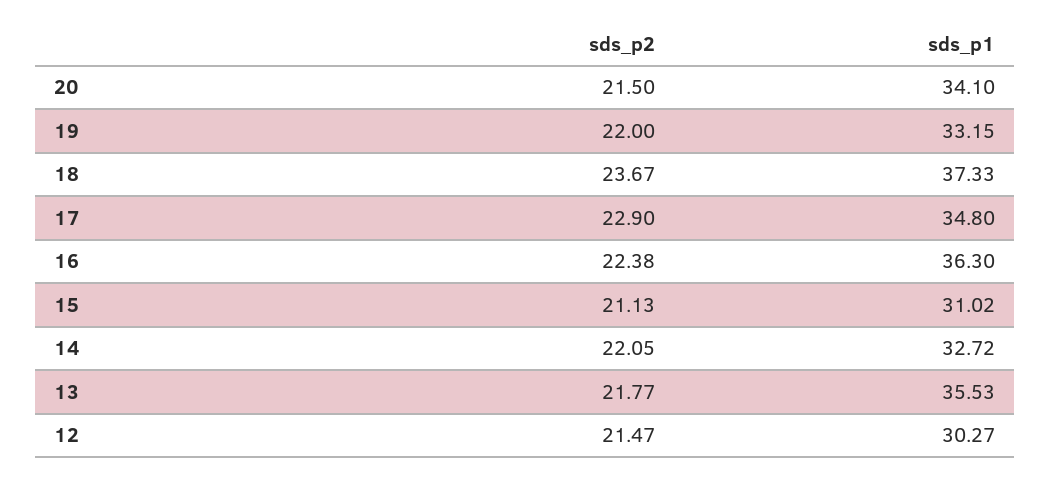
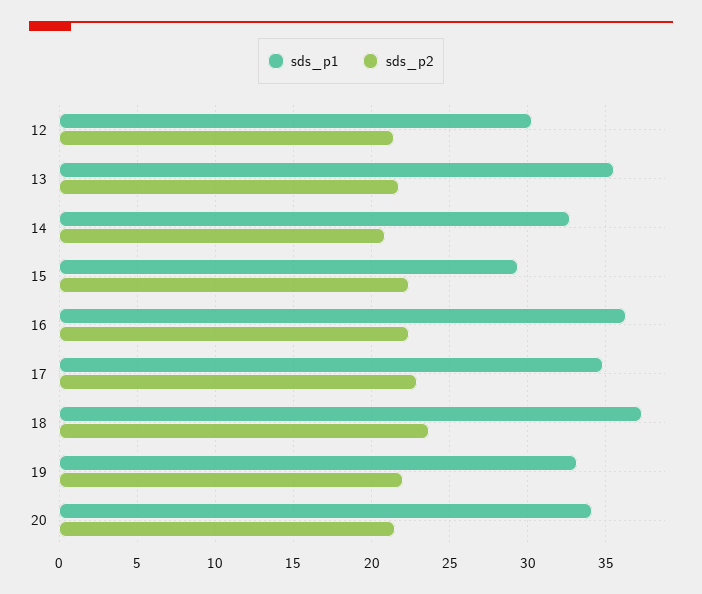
sds_p2, 15: 21.13 -> 22.5
sds_p1, 15: 31.02 -> 29.5
sds_p2, 14: 22.05 -> 21

